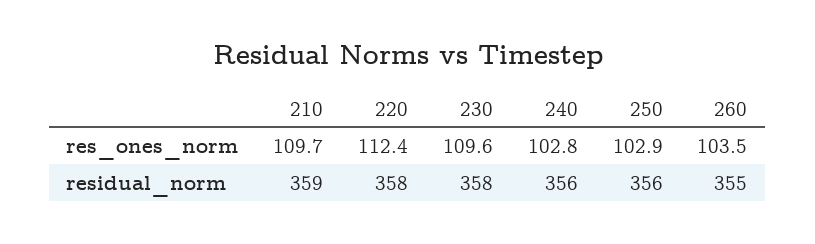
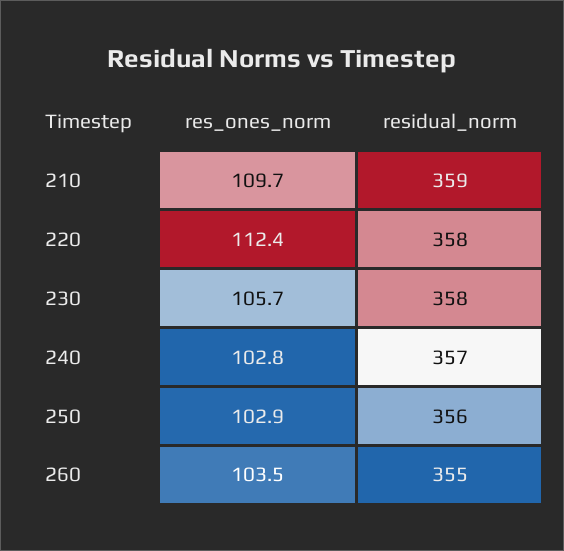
230, res_ones_norm: 109.6 -> 105.7
240, residual_norm: 356 -> 357

